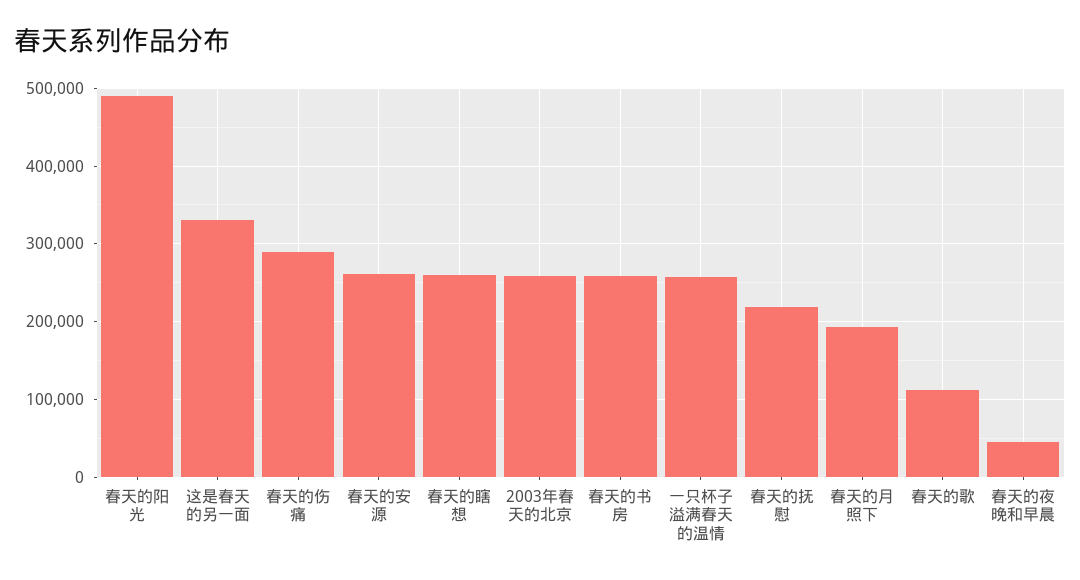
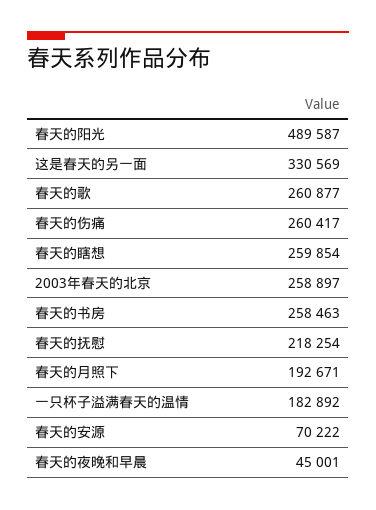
春天的伤痛: 290000 -> 260417
春天的安源: 260000 -> 70222
一只杯子溢满春天的温情: 260000 -> 182892
春天的歌: 110000 -> 260877

